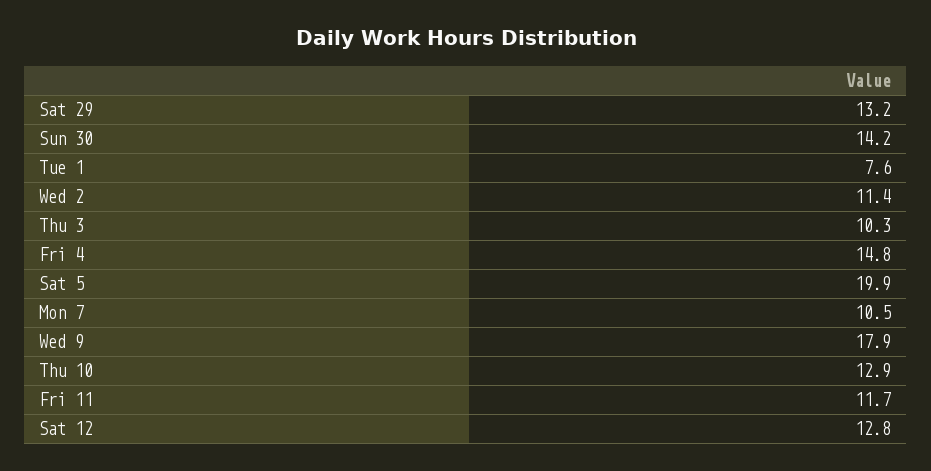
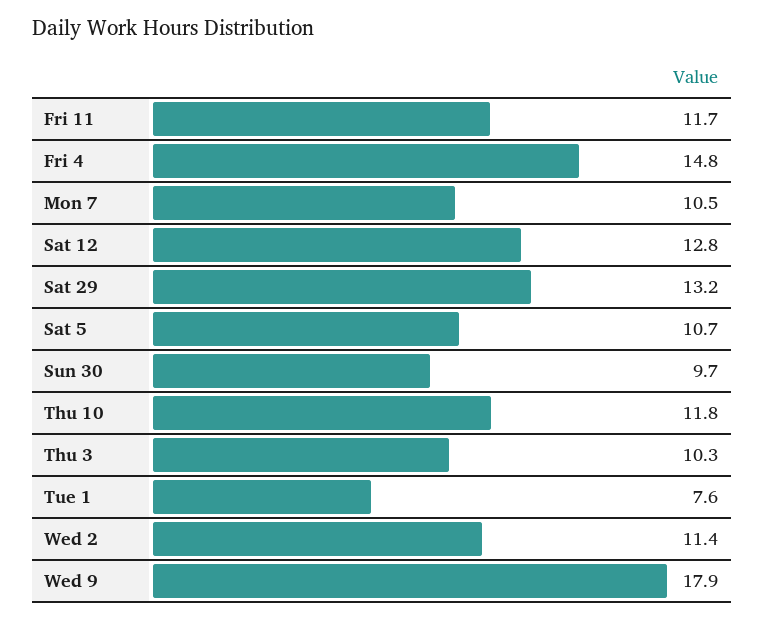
Sun 30: 14.2 -> 9.7
Sat 5: 19.9 -> 10.7
Thu 10: 12.9 -> 11.8

